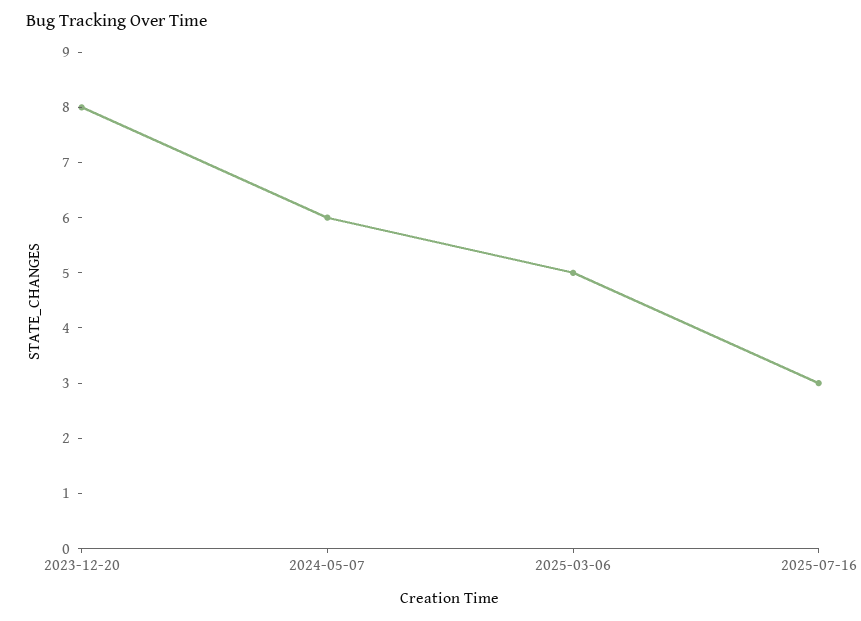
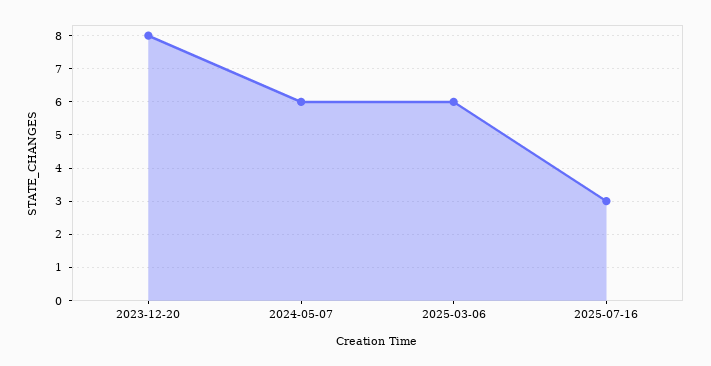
2025-03-06: 5 -> 6

